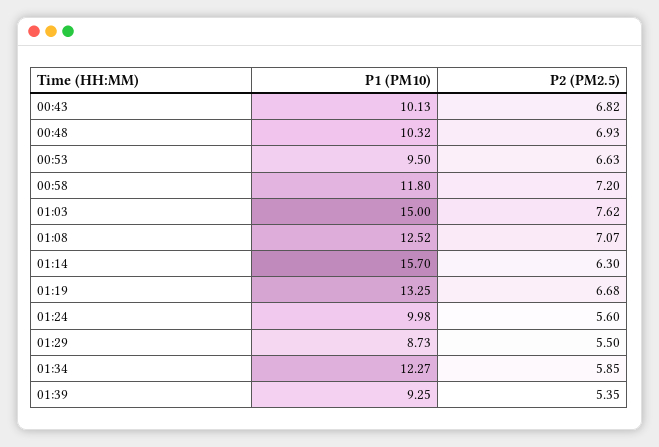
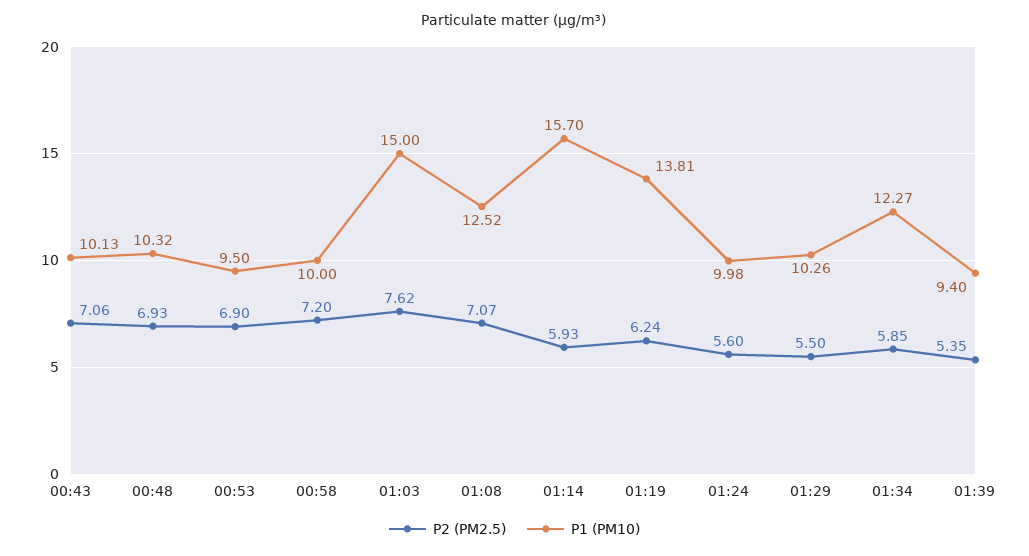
P2 (PM2.5), 00:43: 6.82 -> 7.06
P2 (PM2.5), 00:53: 6.63 -> 6.9
P1 (PM10), 00:58: 11.8 -> 10
P2 (PM2.5), 01:14: 6.3 -> 5.93
P1 (PM10), 01:19: 13.25 -> 13.81
P2 (PM2.5), 01:19: 6.68 -> 6.24
P1 (PM10), 01:29: 8.73 -> 10.26
P1 (PM10), 01:39: 9.25 -> 9.4

